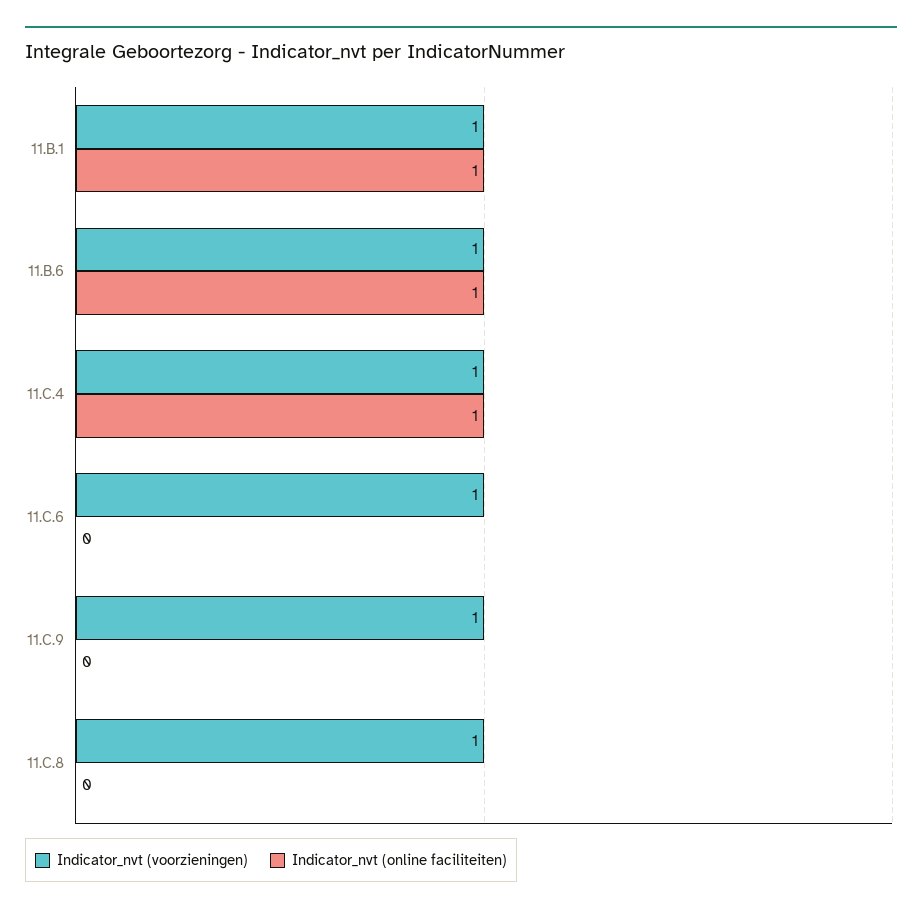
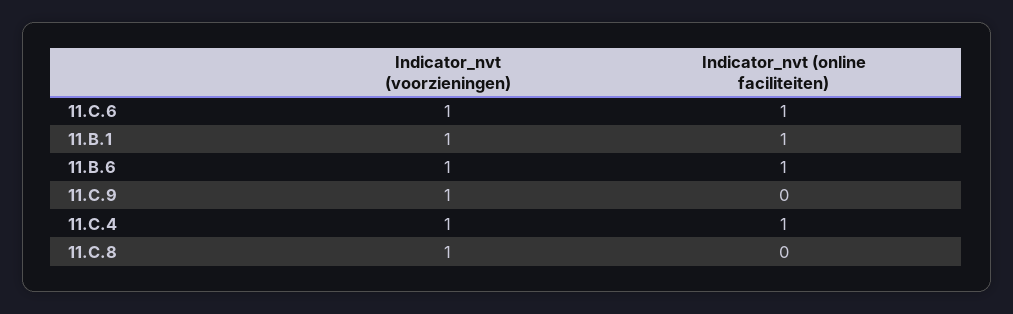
Indicator_nvt (online faciliteiten), 11.C.6: 0 -> 1

